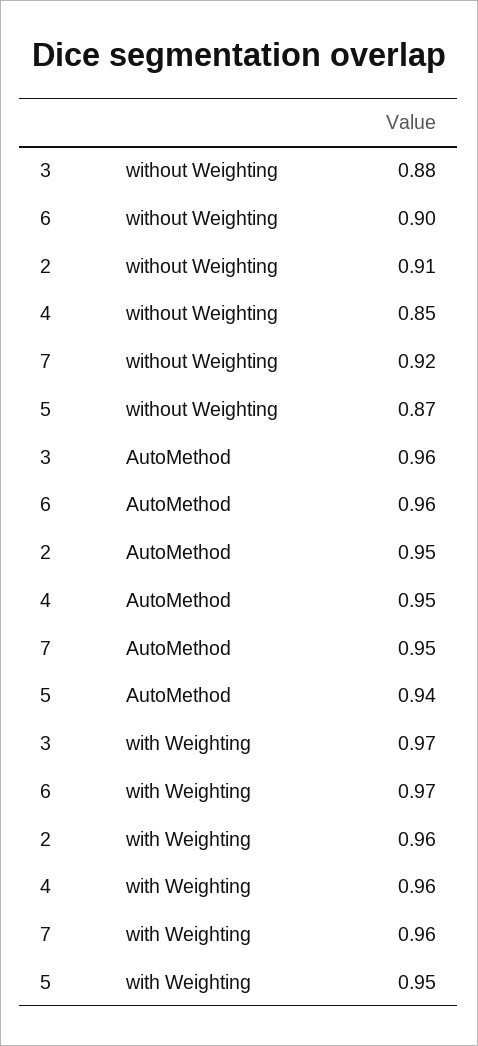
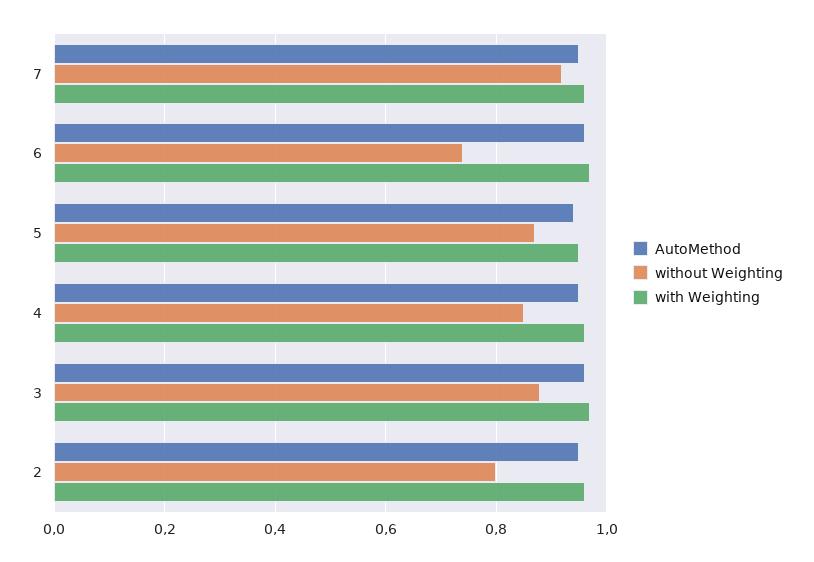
without Weighting, 6: 0.9 -> 0.75
without Weighting, 2: 0.91 -> 0.8

